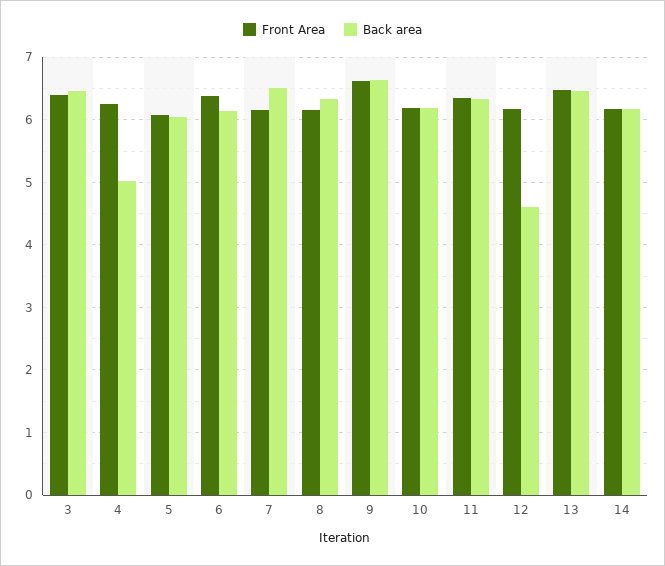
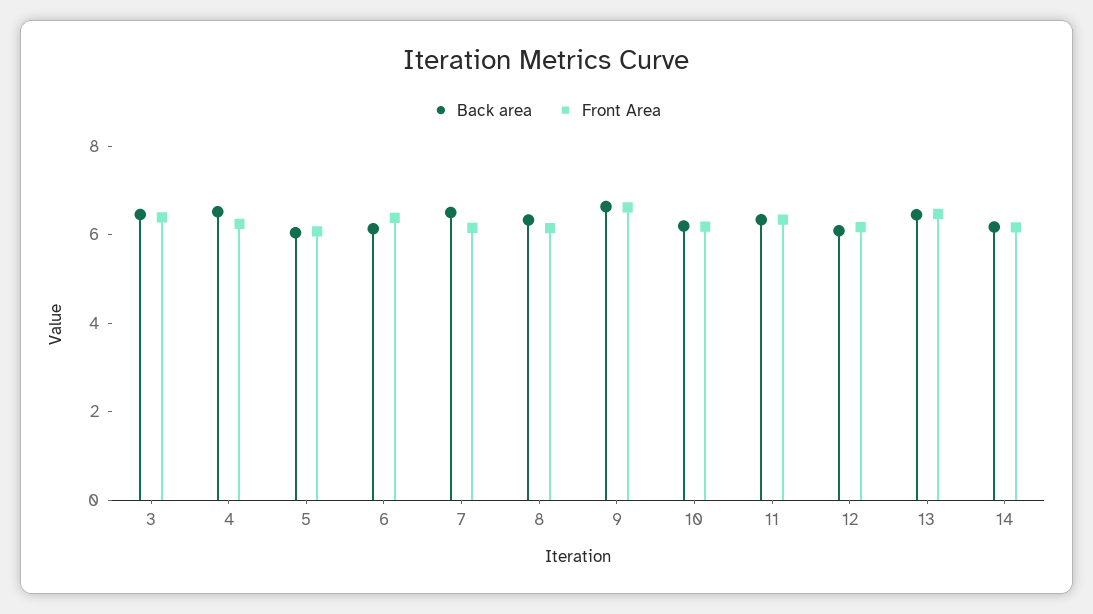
Back area, 4: 5 -> 6.5
Back area, 12: 4.6 -> 6

